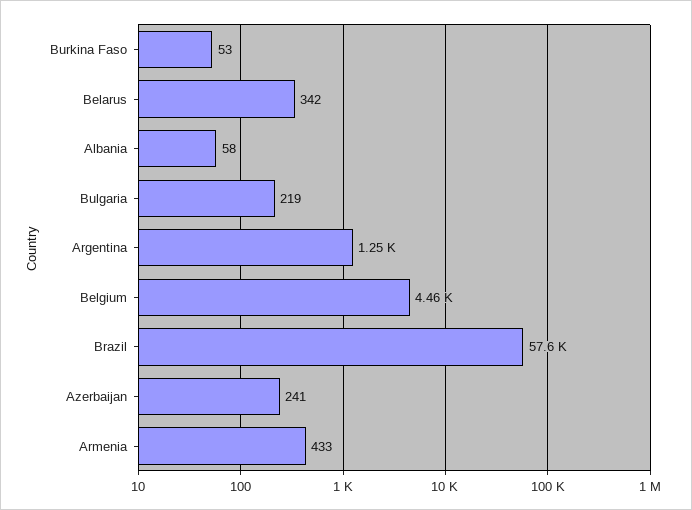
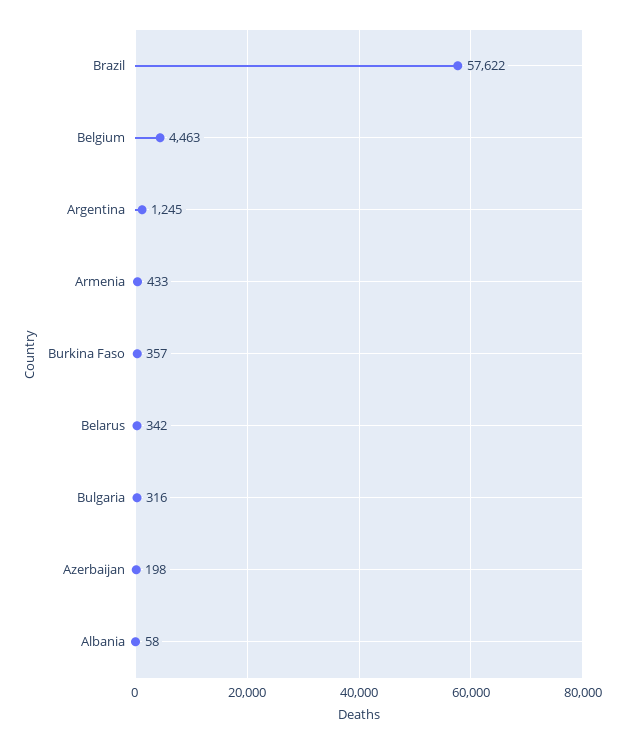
Burkina Faso: 53 -> 357
Bulgaria: 219 -> 316
Azerbaijan: 241 -> 198

